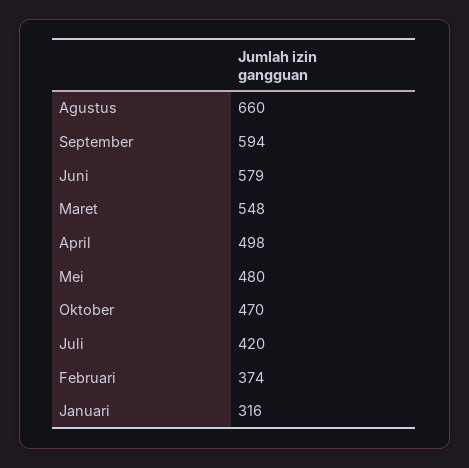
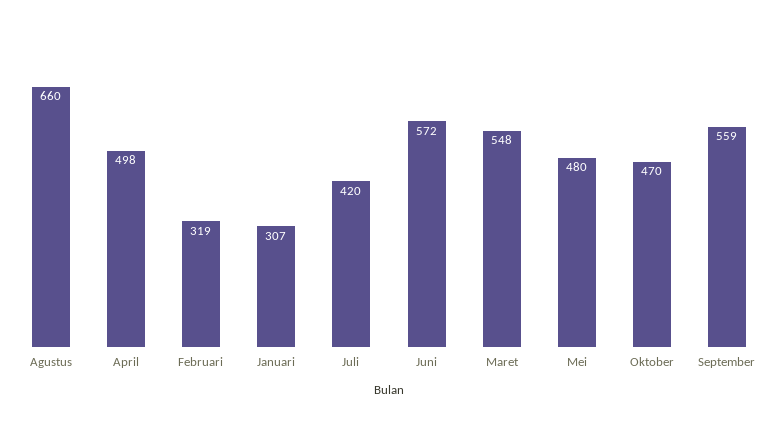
September: 594 -> 559
Juni: 579 -> 572
Februari: 374 -> 319
Januari: 316 -> 307

